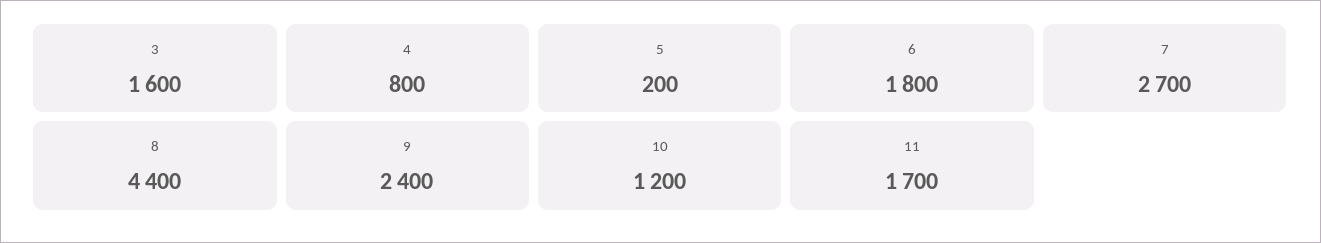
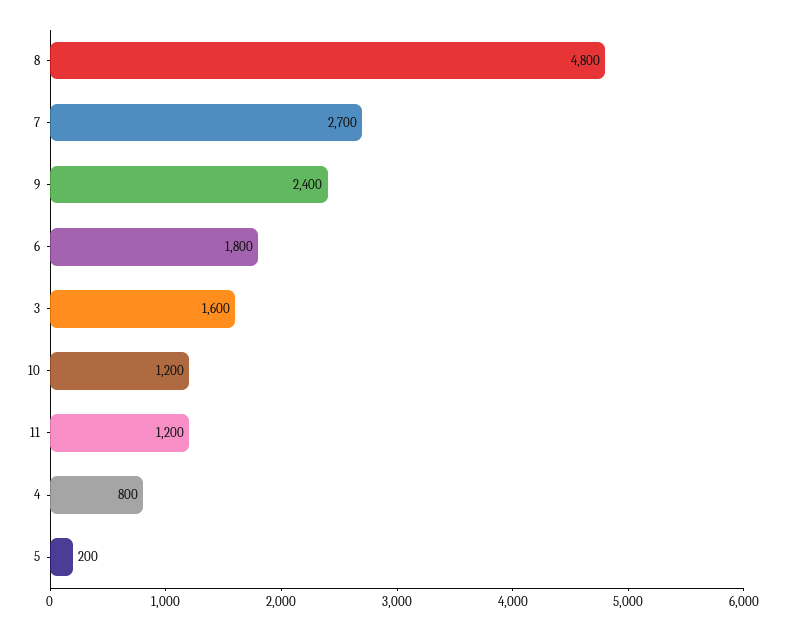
8: 4400 -> 4800
11: 1700 -> 1200

